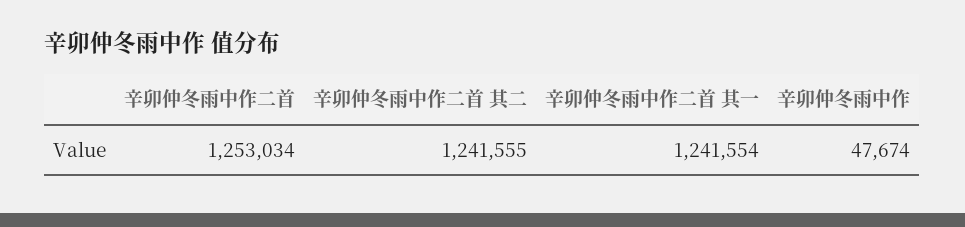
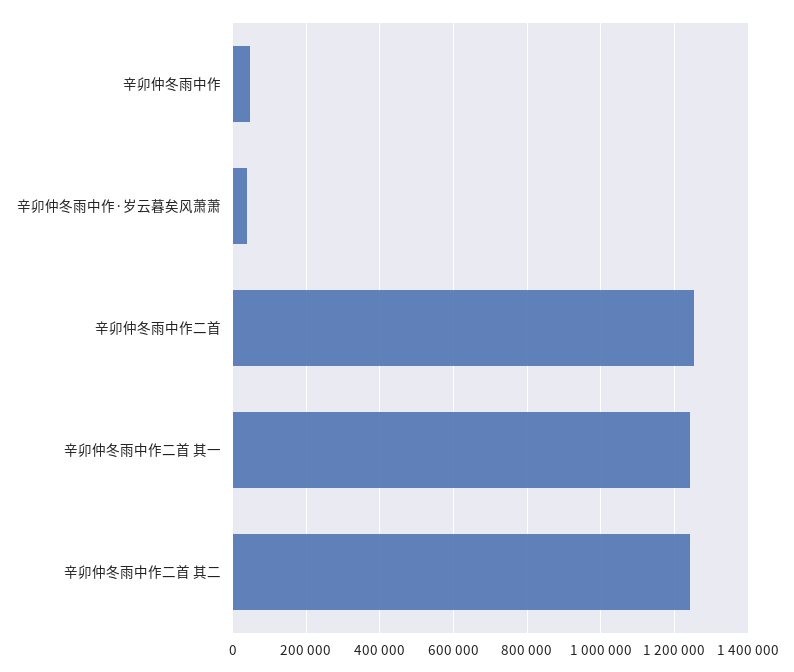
辛卯仲冬雨中作·岁云暮矣风萧萧: none -> 40000

